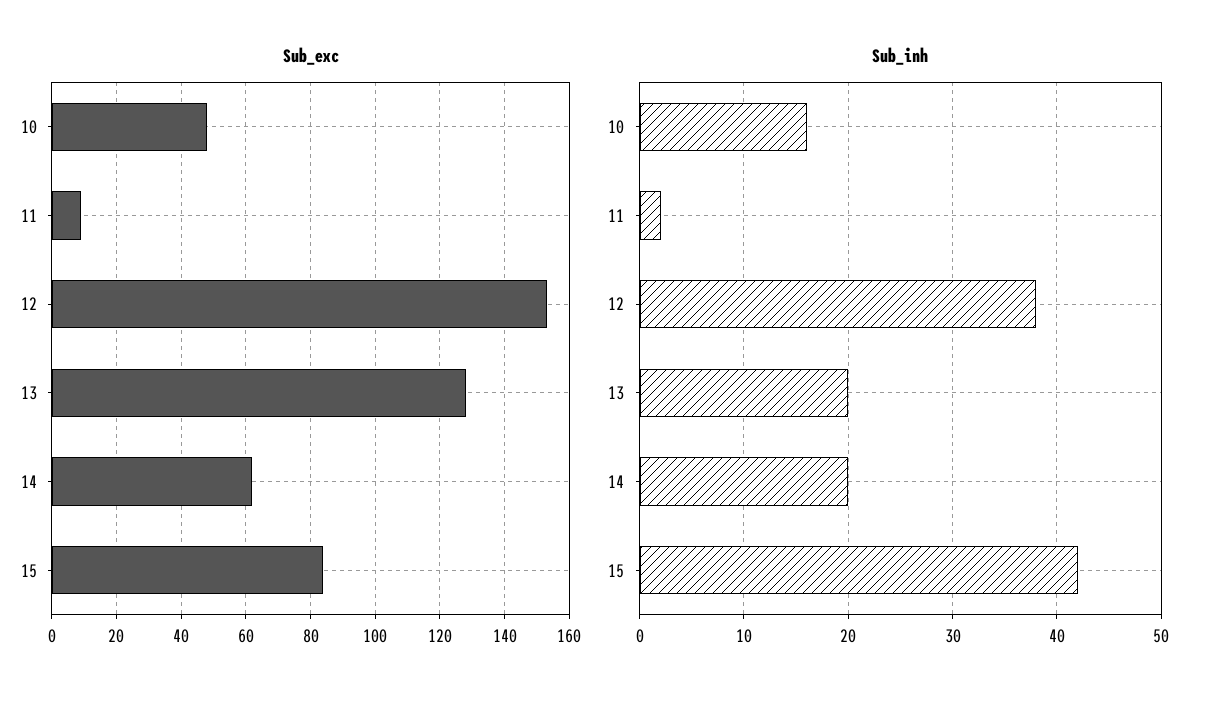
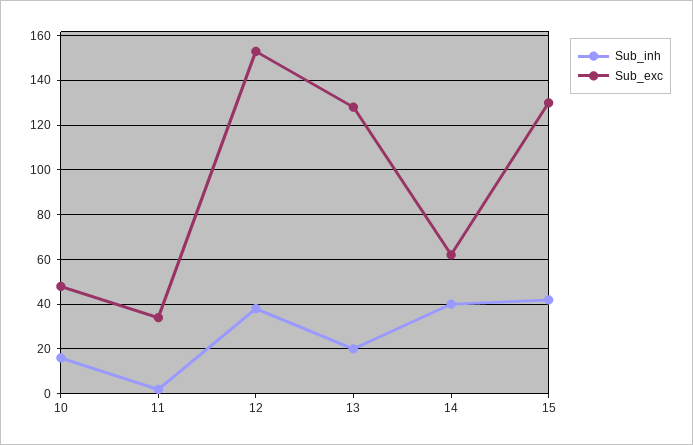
Sub_exc, 11: 10 -> 35
Sub_exc, 15: 85 -> 130
Sub_inh, 14: 20 -> 40

